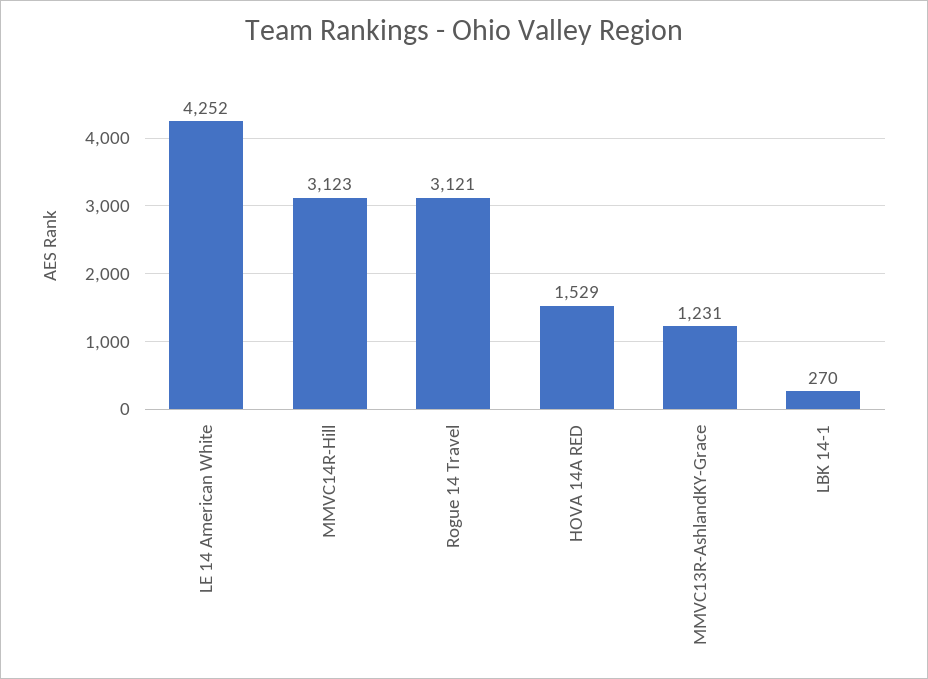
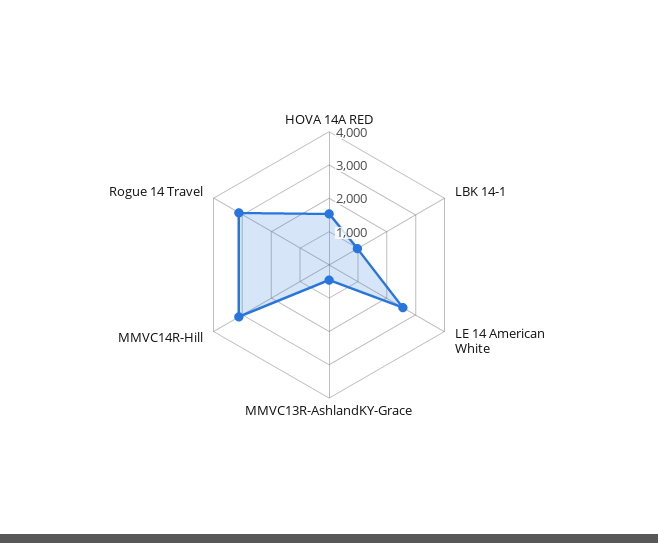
LE 14 American White: 4252 -> 2500
MMVC13R-AshlandKY-Grace: 1231 -> 500
LBK 14-1: 270 -> 1000

